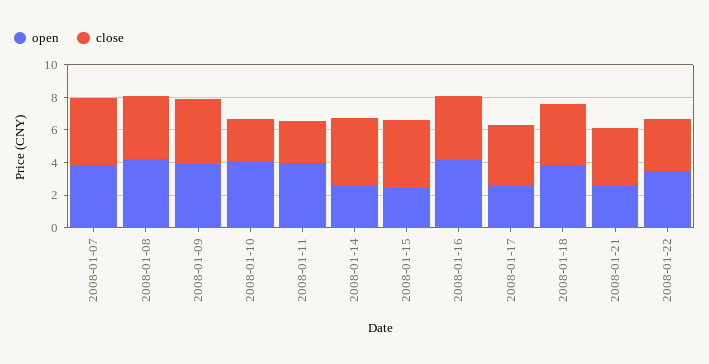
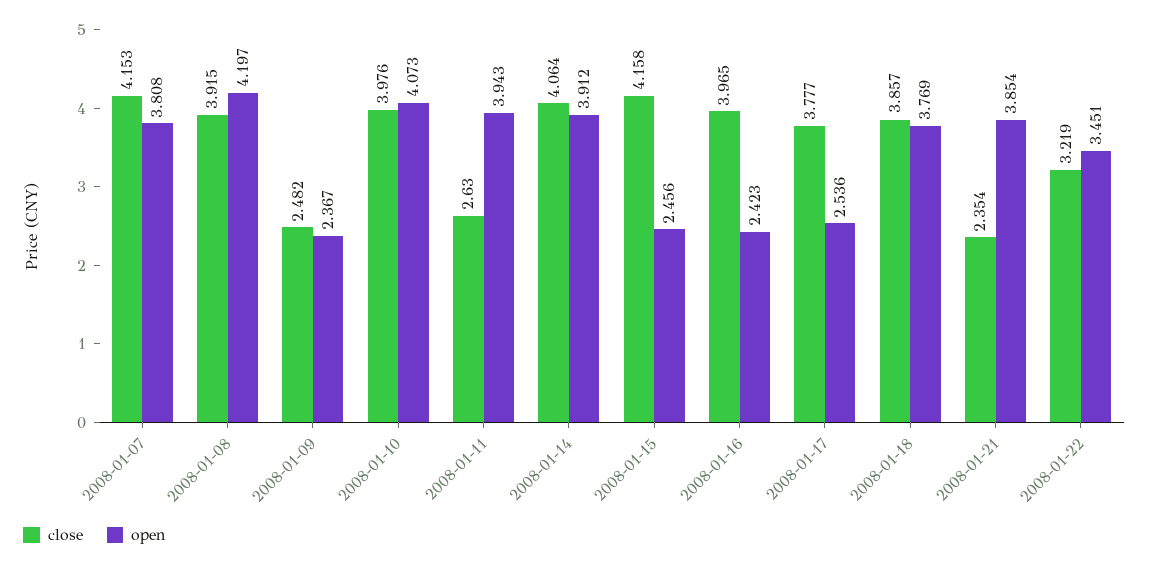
open, 2008-01-09: 4 -> 2.367
close, 2008-01-09: 4 -> 2.482
close, 2008-01-10: 2.5 -> 3.976
open, 2008-01-14: 2.5 -> 3.912
open, 2008-01-16: 4 -> 2.423
open, 2008-01-21: 2.5 -> 3.854
close, 2008-01-21: 3.5 -> 2.354

